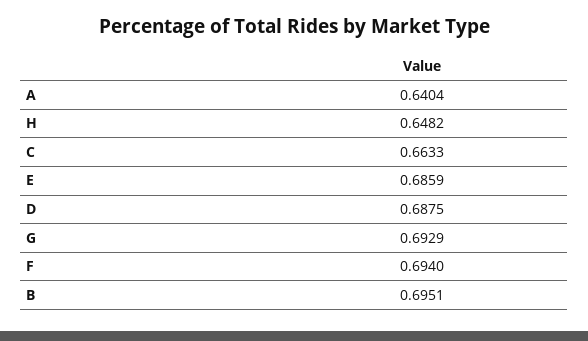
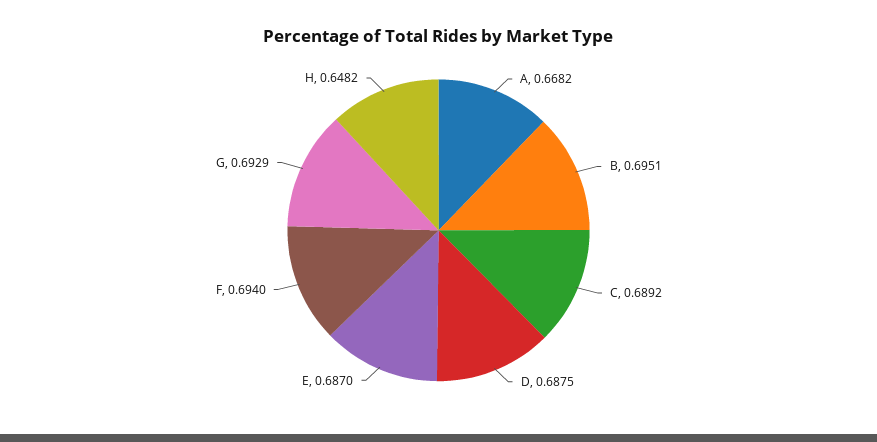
A: 0.6404 -> 0.6682
C: 0.6633 -> 0.6892
E: 0.6859 -> 0.687

